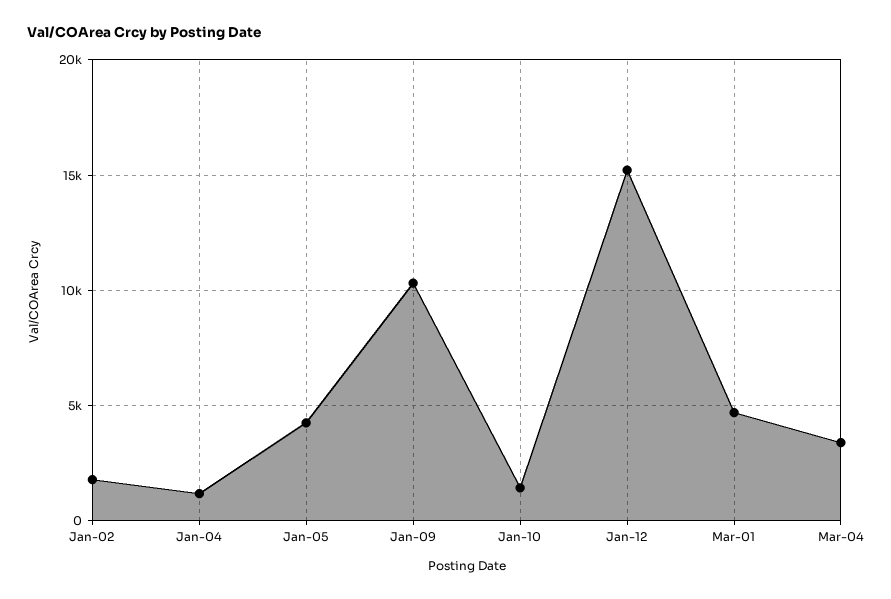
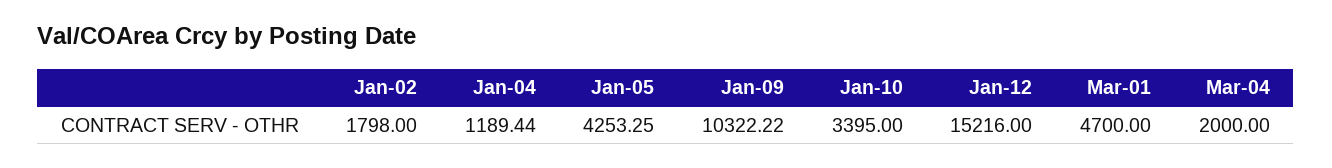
Jan-10: 1500 -> 3395
Mar-04: 3500 -> 2000

